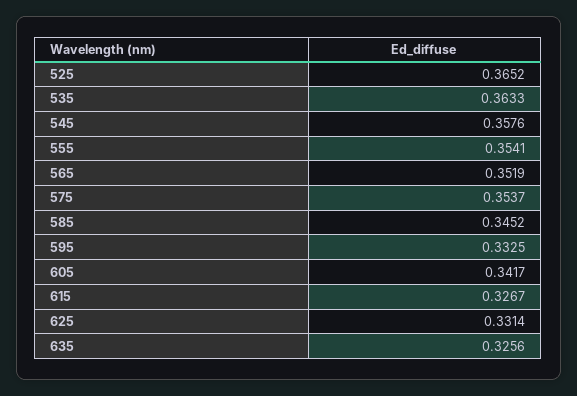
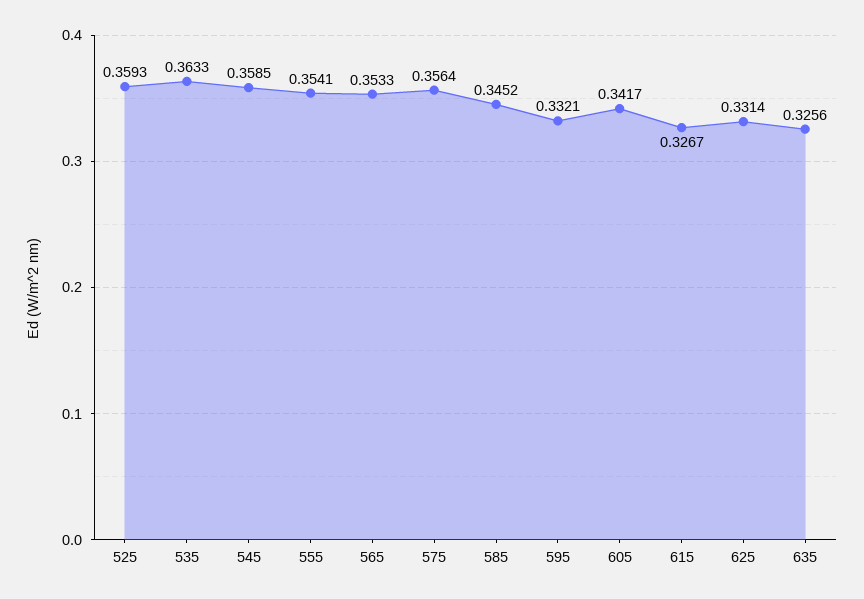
525: 0.3652 -> 0.3593
545: 0.3576 -> 0.3585
565: 0.3519 -> 0.3533
575: 0.3537 -> 0.3564
595: 0.3325 -> 0.3321

